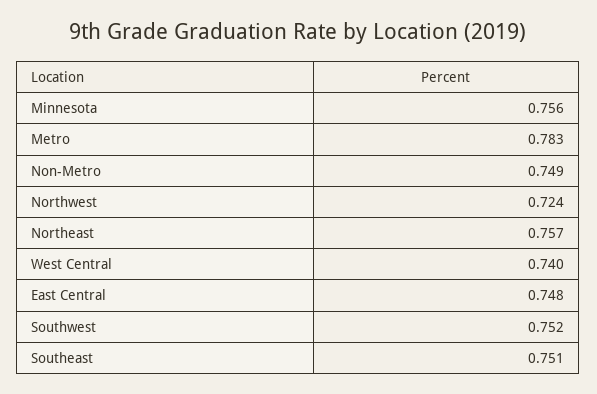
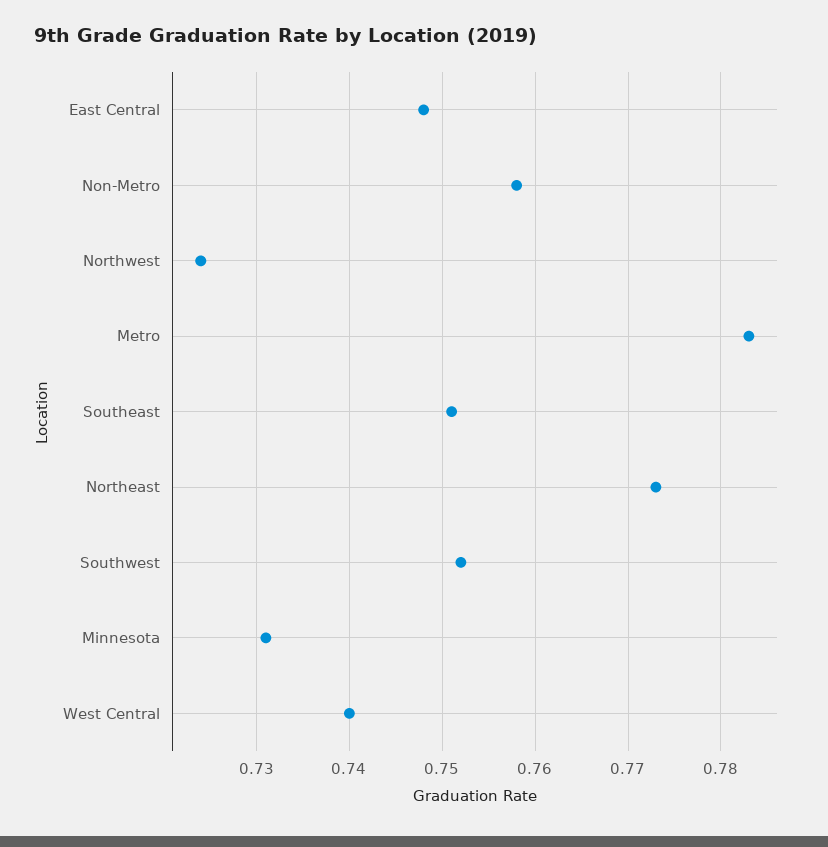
Minnesota: 0.756 -> 0.731
Non-Metro: 0.749 -> 0.758
Northeast: 0.757 -> 0.773

